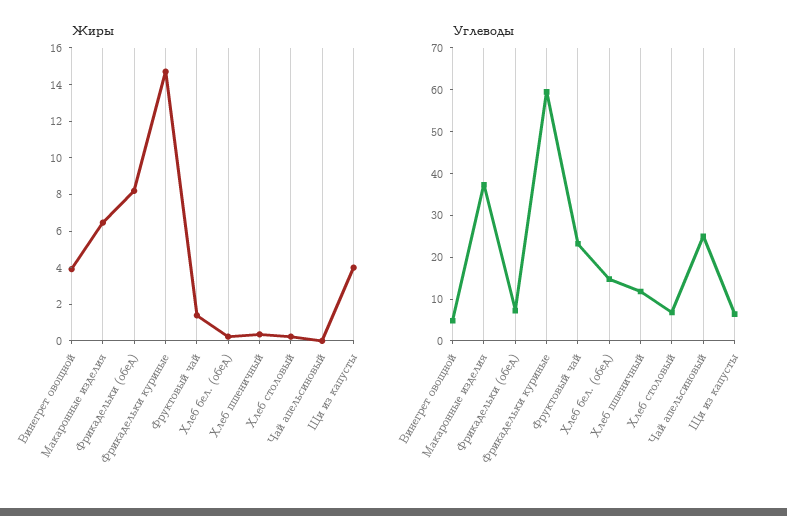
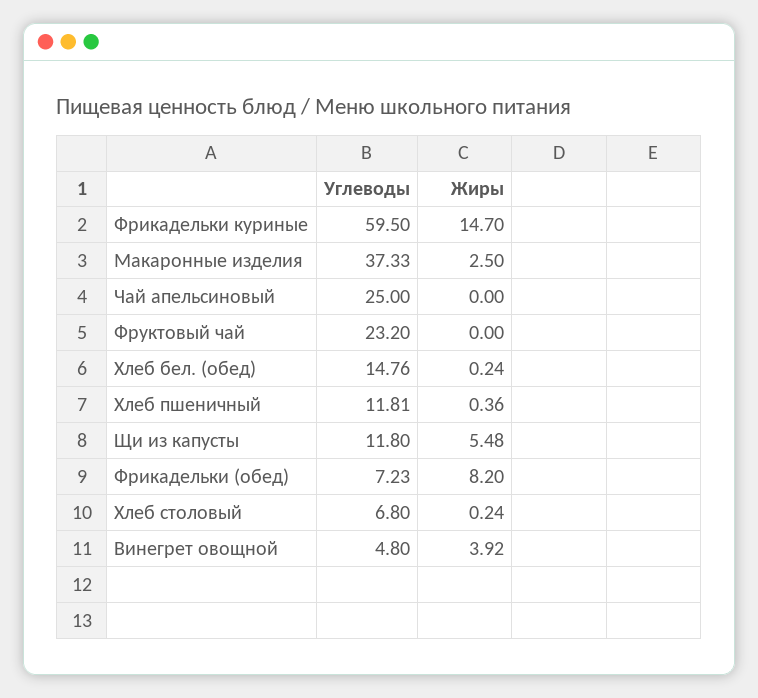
Жиры, Макаронные изделия: 6.5 -> 2.5
Жиры, Фруктовый чай: 1.5 -> 0
Жиры, Щи из капусты: 4 -> 5.48
Углеводы, Щи из капусты: 6 -> 11.8

